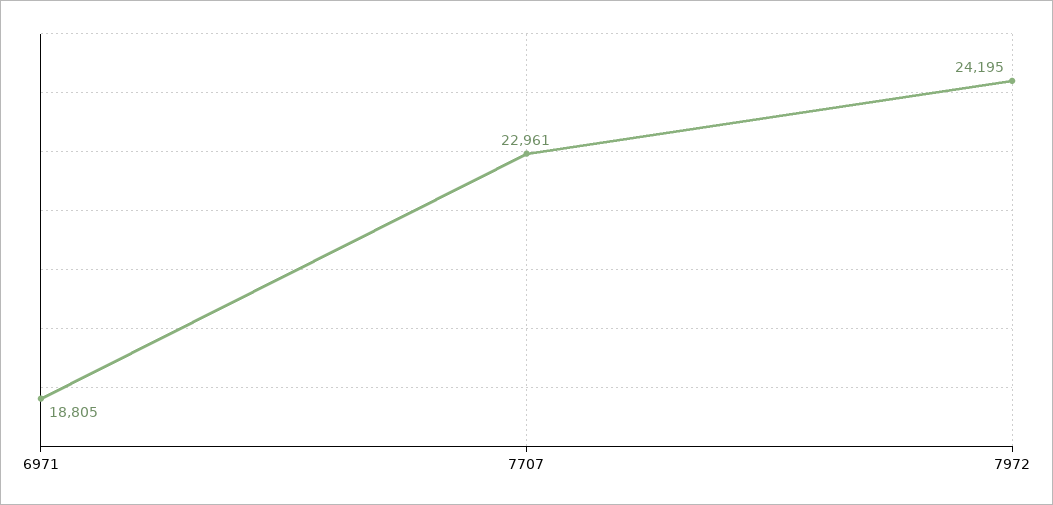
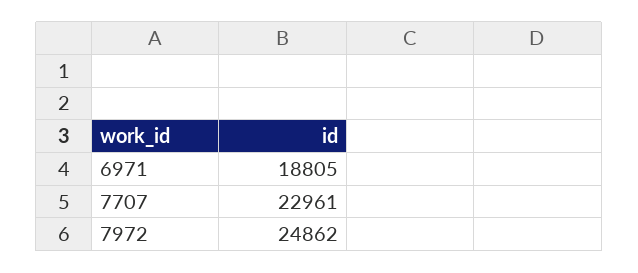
7972: 24195 -> 24862

